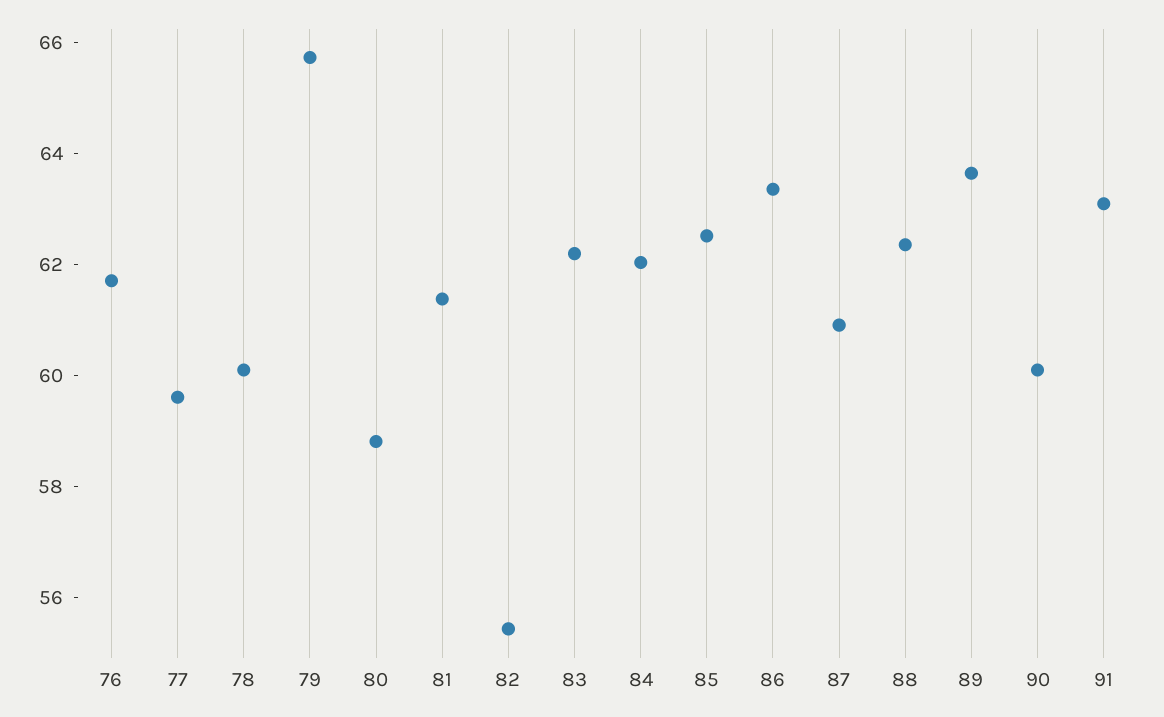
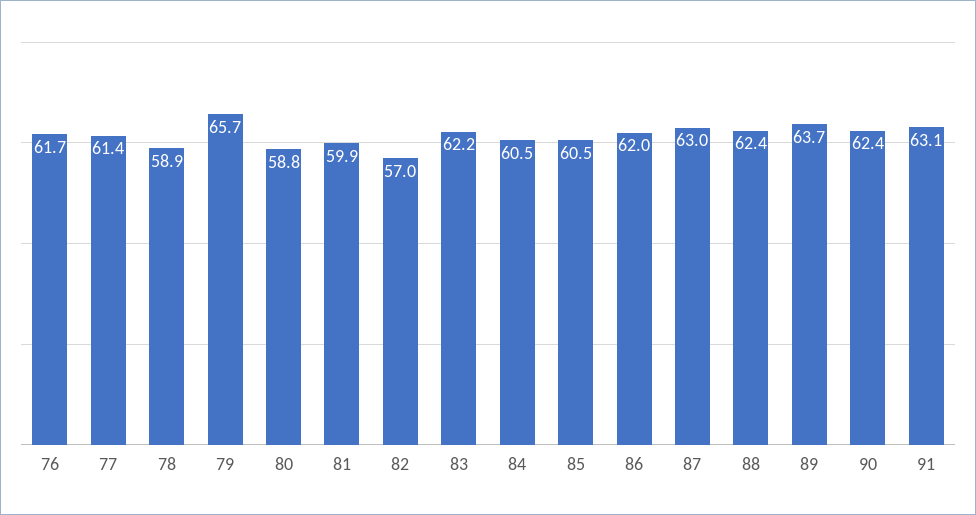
77: 59.5 -> 61.4
78: 60 -> 58.9
81: 61.5 -> 59.9
82: 55.5 -> 57
84: 62 -> 60.5
85: 62.5 -> 60.5
86: 63.5 -> 62
87: 61 -> 63
90: 60 -> 62.4

